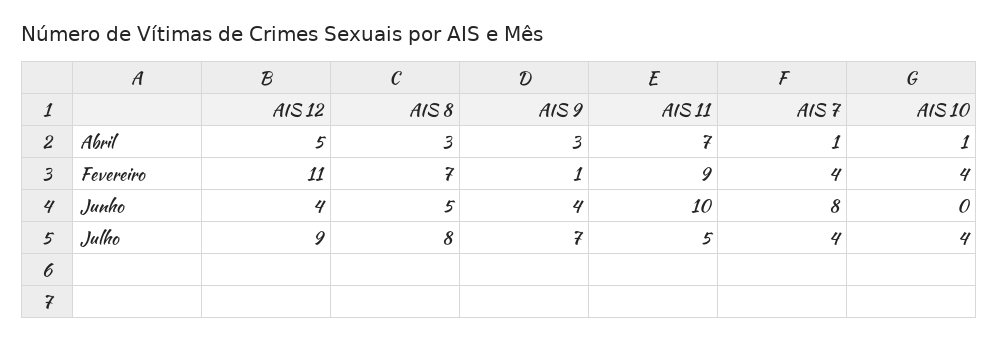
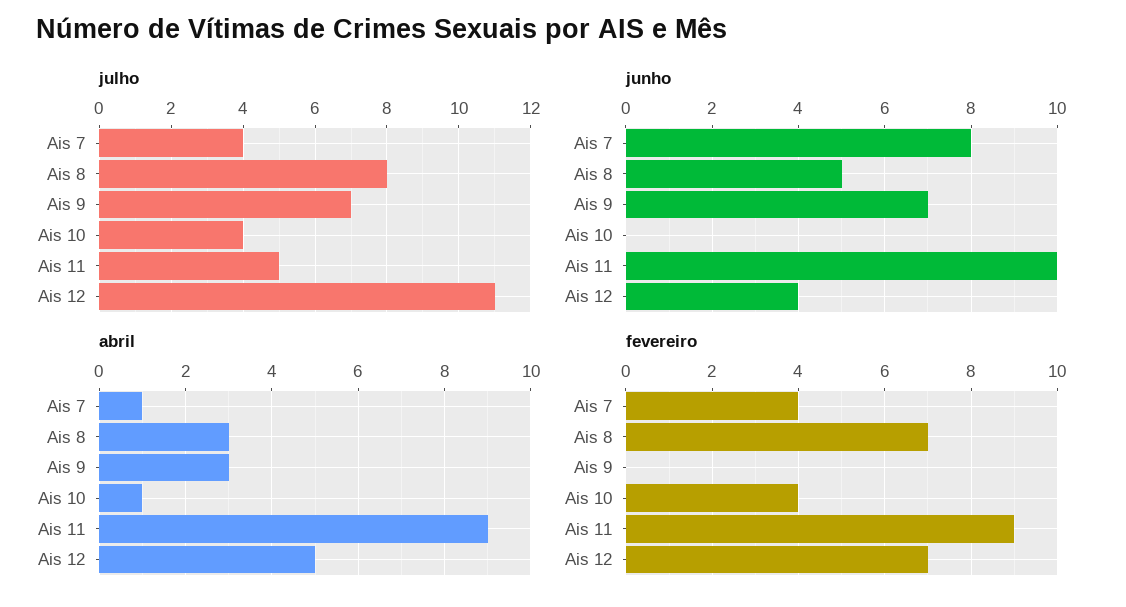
Abril, AIS 11: 7 -> 9
Fevereiro, AIS 12: 11 -> 7
Fevereiro, AIS 9: 1 -> 0
Junho, AIS 9: 4 -> 7
Julho, AIS 12: 9 -> 11

